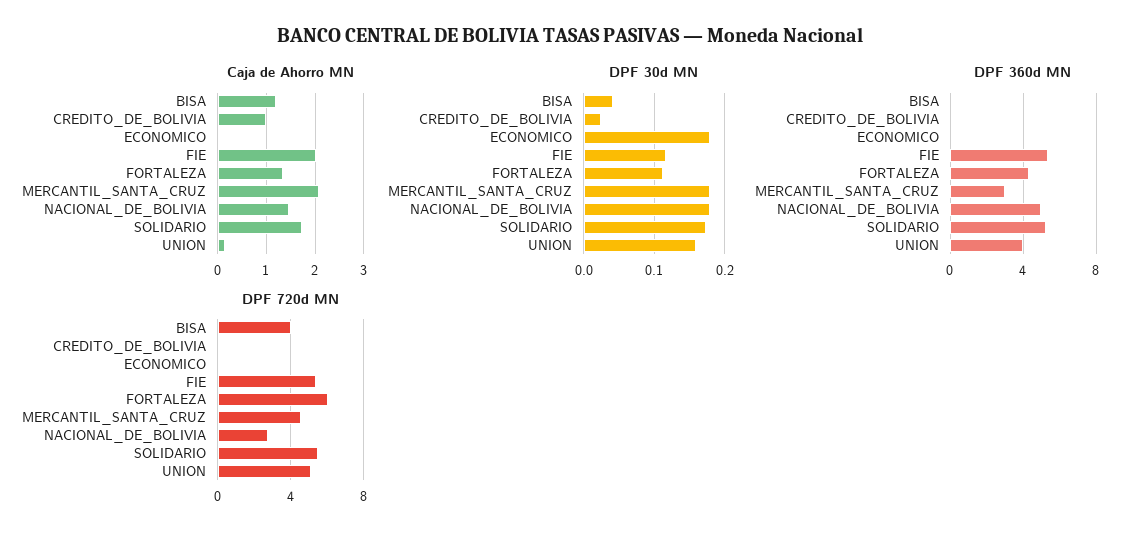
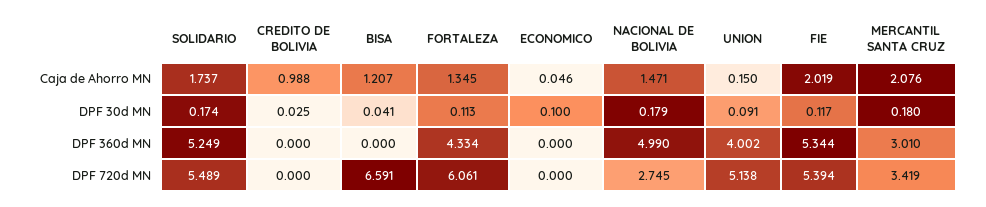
DPF 30d MN, ECONOMICO: 0.18 -> 0.1
DPF 30d MN, UNION: 0.16 -> 0.091
DPF 720d MN, BISA: 4 -> 6.591
DPF 720d MN, MERCANTIL_SANTA_CRUZ: 4.5 -> 3.419

